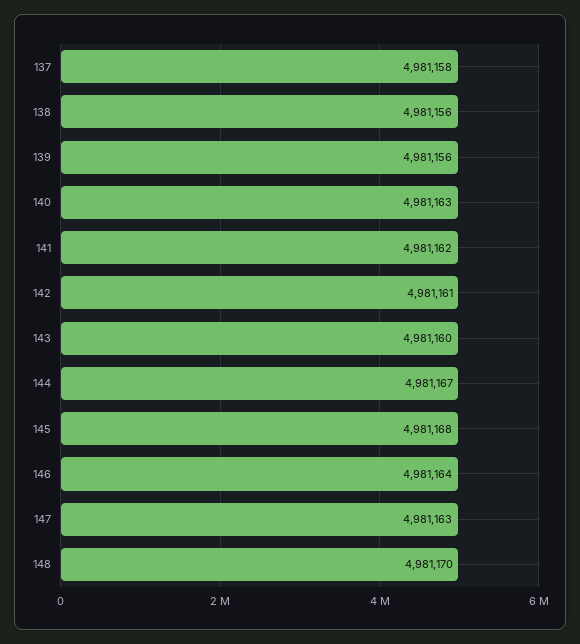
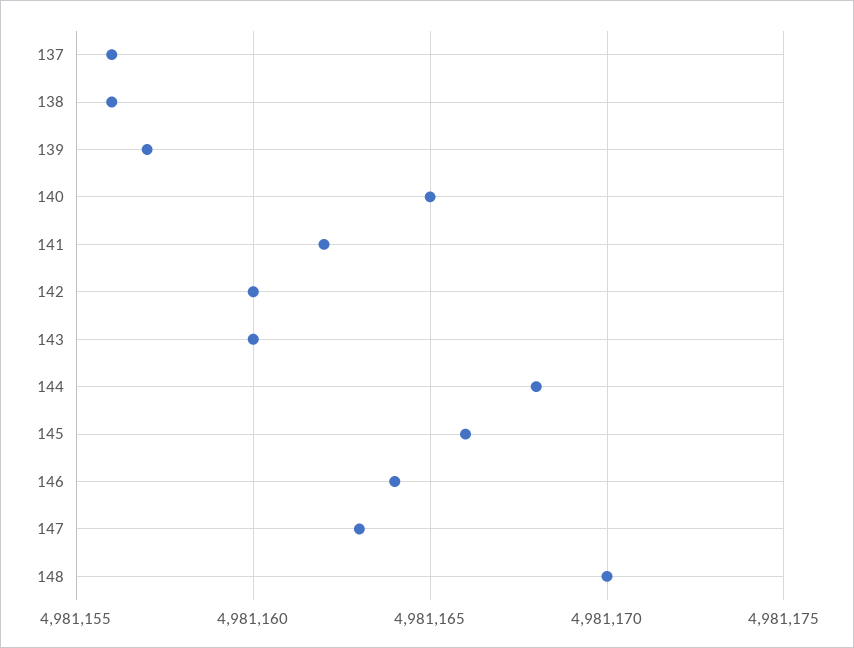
137: 4981158 -> 4981156
139: 4981156 -> 4981157
140: 4981163 -> 4981165
142: 4981161 -> 4981160
144: 4981167 -> 4981168
145: 4981168 -> 4981166

